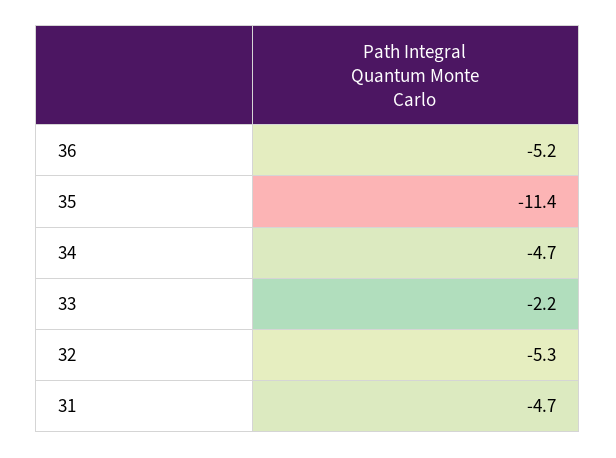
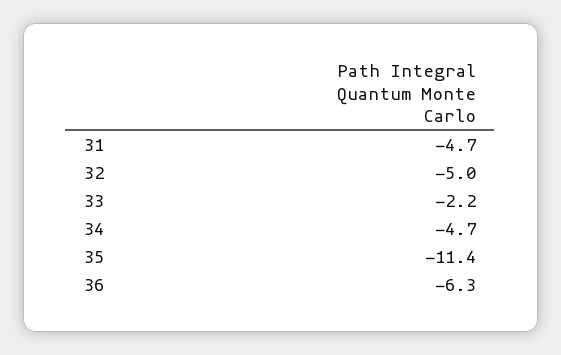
36: -5.2 -> -6.3
32: -5.3 -> -5

